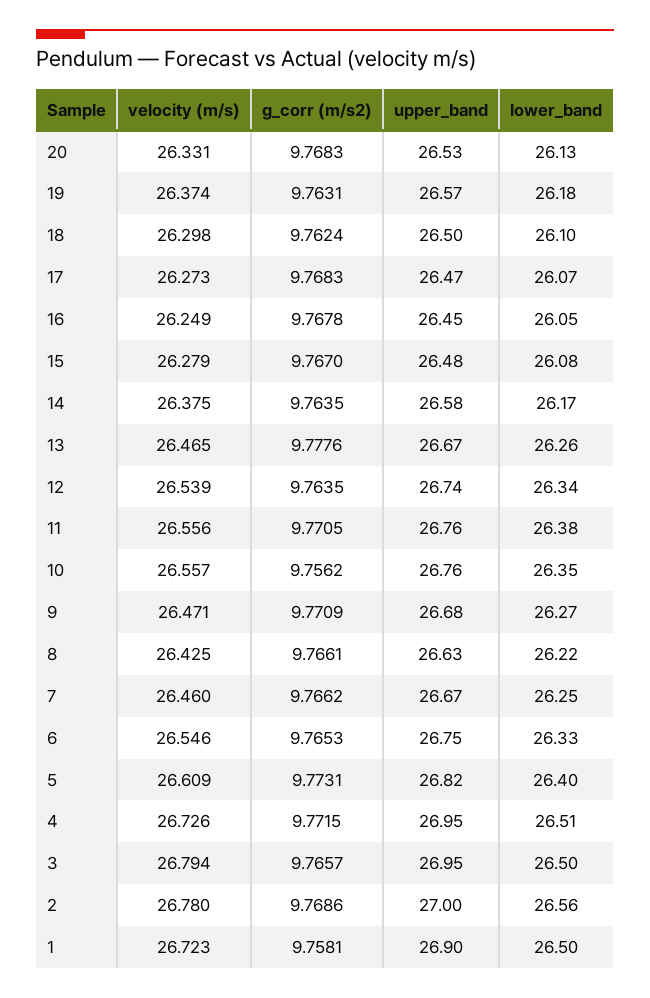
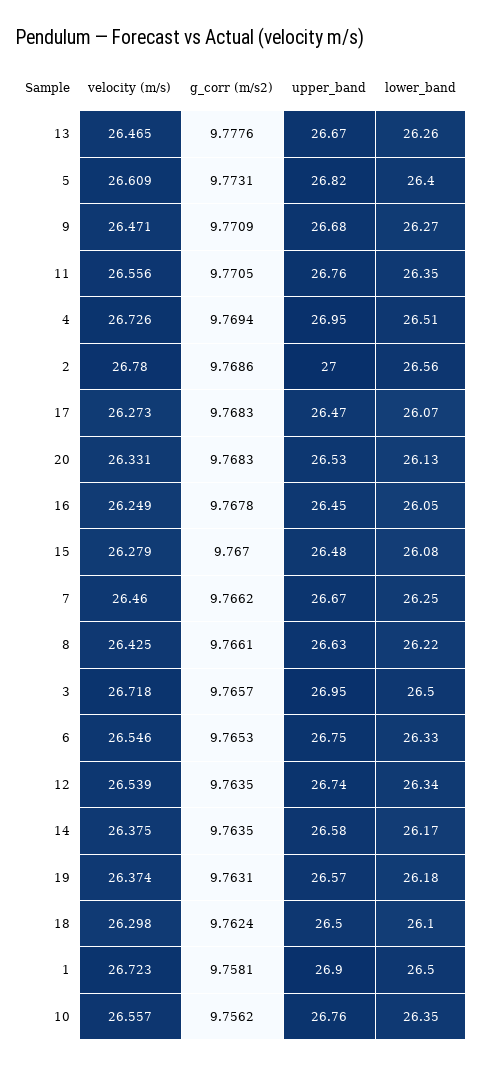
lower_band, 11: 26.38 -> 26.35
g_corr (m/s2), 4: 9.7715 -> 9.7694
velocity (m/s), 3: 26.794 -> 26.718

